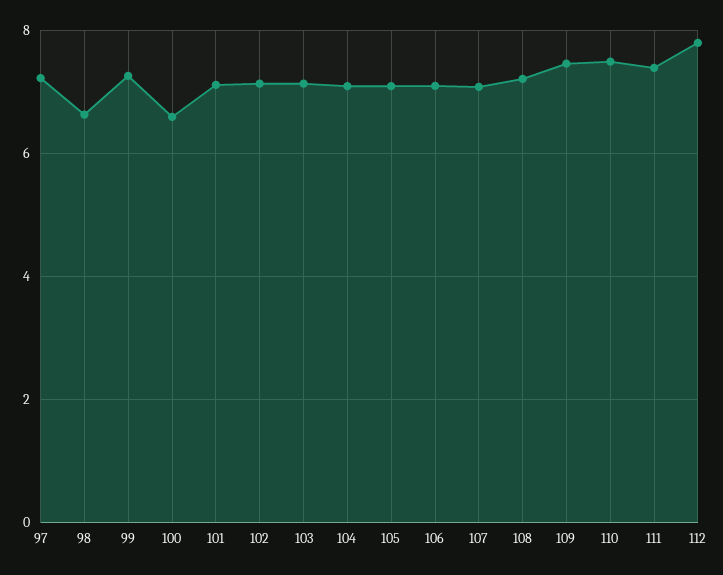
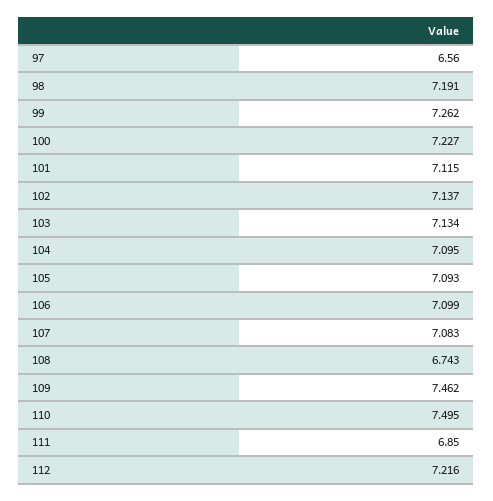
97: 7.2 -> 6.56
98: 6.6 -> 7.191
100: 6.6 -> 7.227
108: 7.2 -> 6.743
111: 7.4 -> 6.85
112: 7.8 -> 7.216

